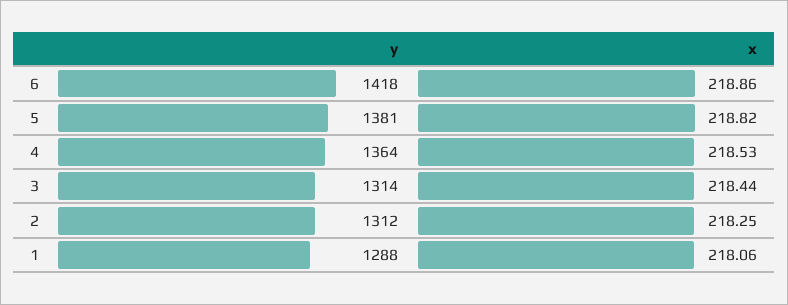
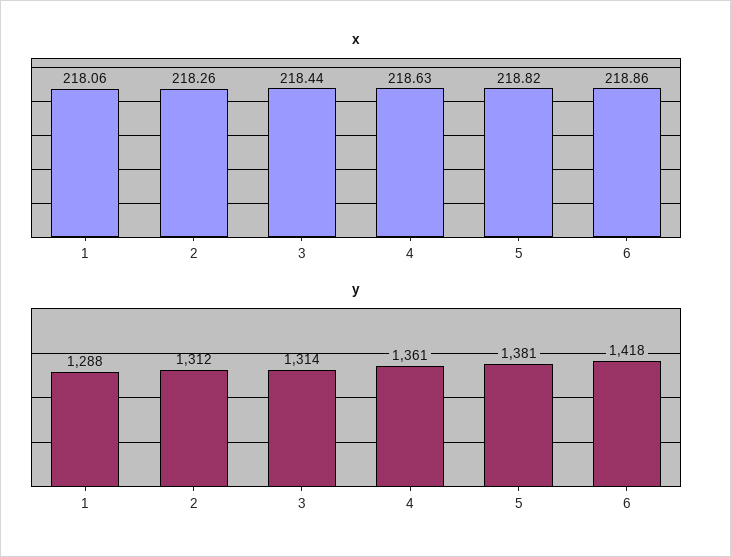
y, 4: 1364 -> 1361
x, 4: 218.53 -> 218.63
x, 2: 218.25 -> 218.26

